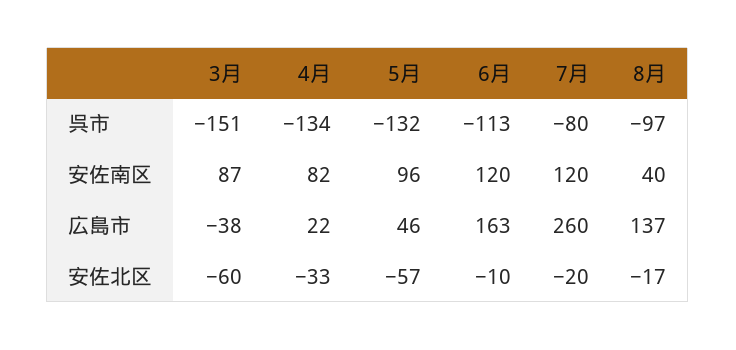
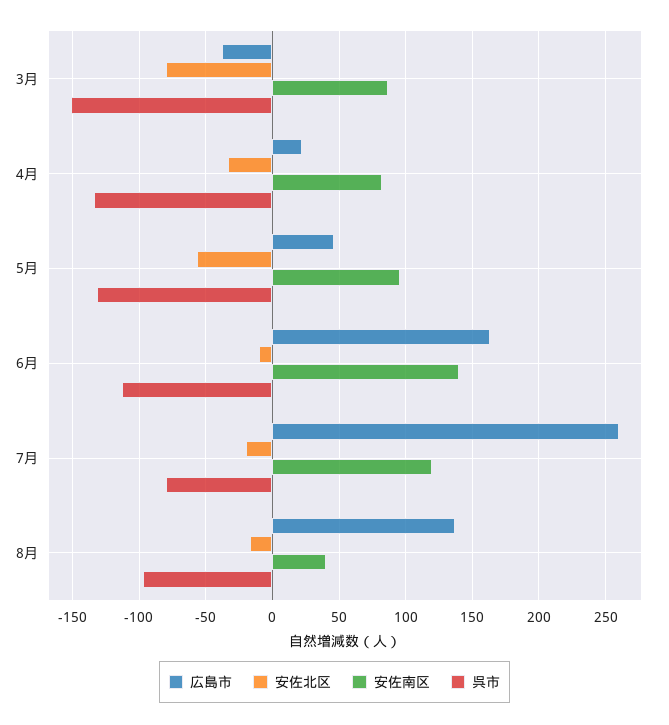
安佐南区, 6月: 120 -> 140
安佐北区, 3月: -60 -> -80

